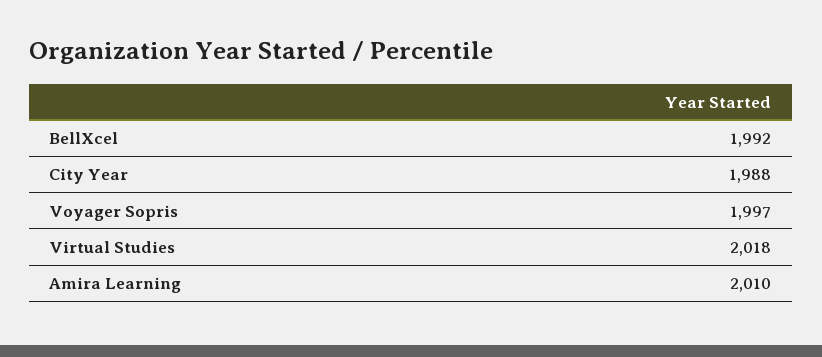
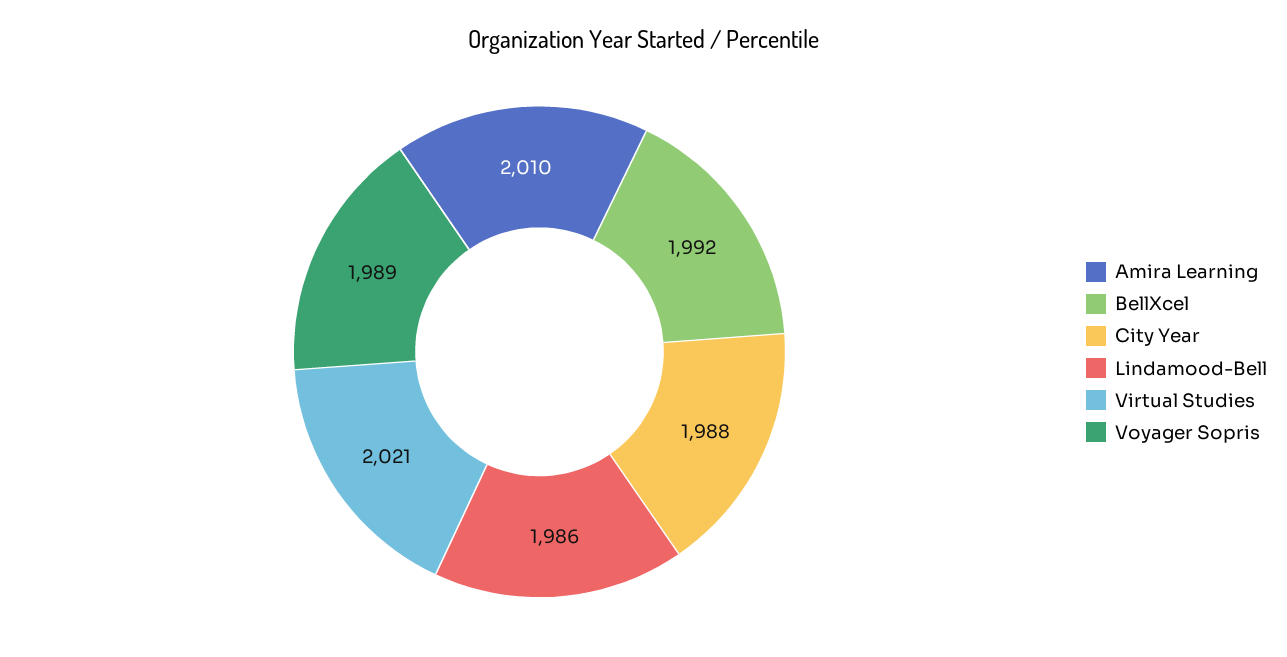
Voyager Sopris: 1997 -> 1989
Virtual Studies: 2018 -> 2021
Lindamood-Bell: none -> 1986

